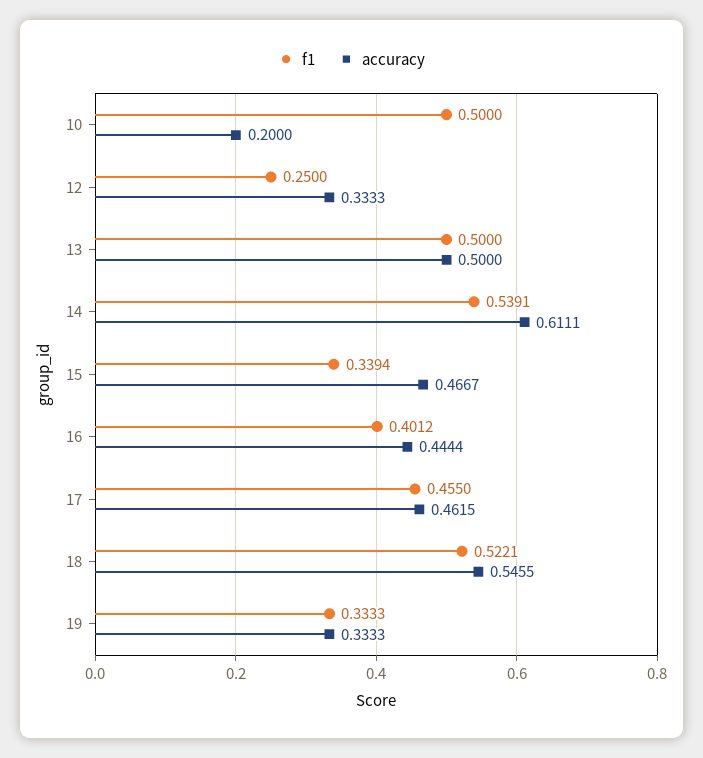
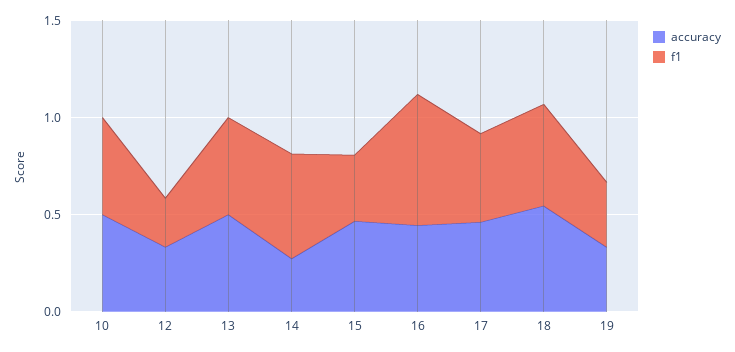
accuracy, 10: 0.2 -> 0.5
accuracy, 14: 0.6111 -> 0.3
f1, 16: 0.4012 -> 0.7

